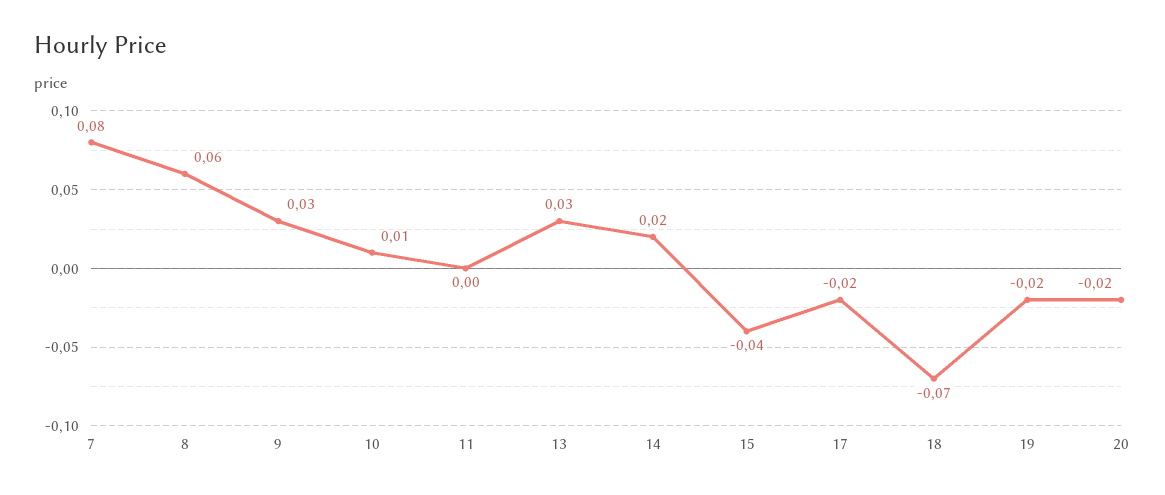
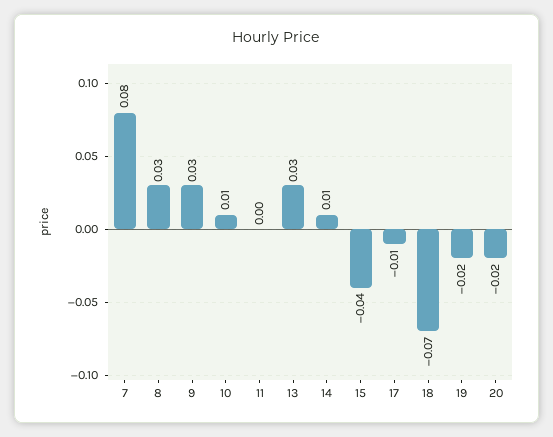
8: 0.06 -> 0.03
14: 0.02 -> 0.01
17: -0.02 -> -0.01

